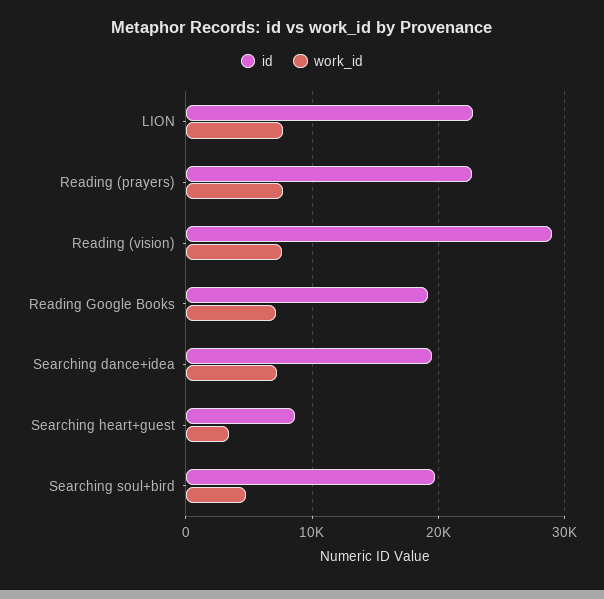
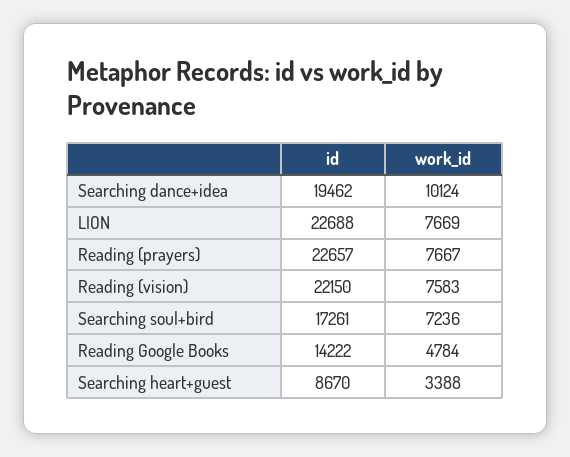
id, Reading (vision): 29000 -> 22150
id, Reading Google Books: 19000 -> 14222
work_id, Reading Google Books: 7000 -> 4784
work_id, Searching dance+idea: 7000 -> 10124
id, Searching soul+bird: 20000 -> 17261
work_id, Searching soul+bird: 5000 -> 7236

